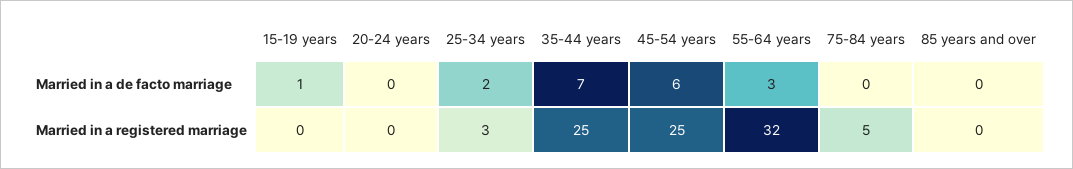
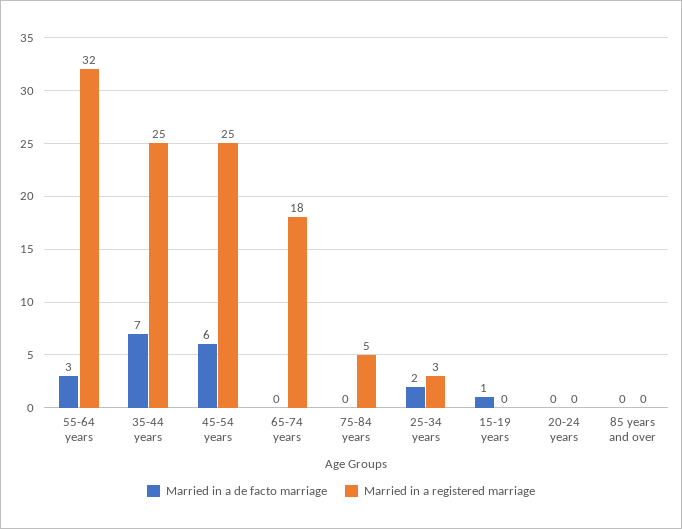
Married in a de facto marriage, 65-74 years: none -> 0
Married in a registered marriage, 65-74 years: none -> 18

